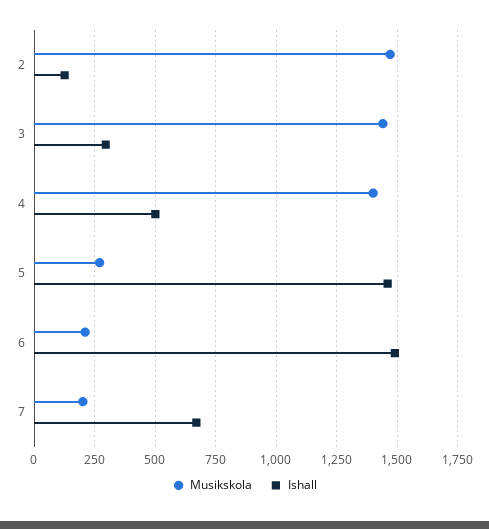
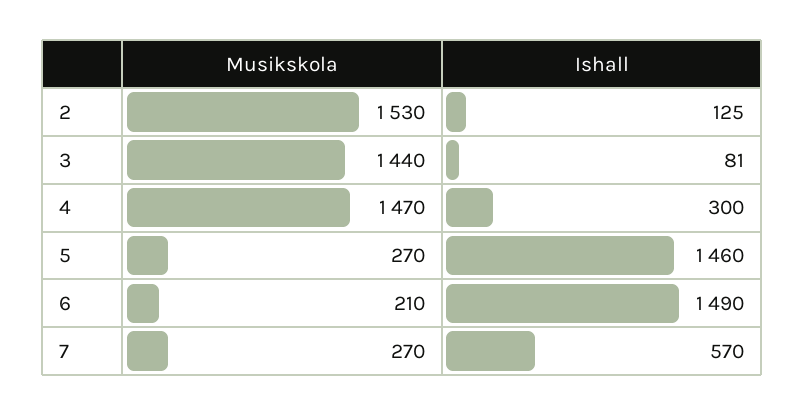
Musikskola, 2: 1475 -> 1530
Ishall, 3: 300 -> 81
Musikskola, 4: 1400 -> 1470
Ishall, 4: 500 -> 300
Musikskola, 7: 200 -> 270
Ishall, 7: 675 -> 570

